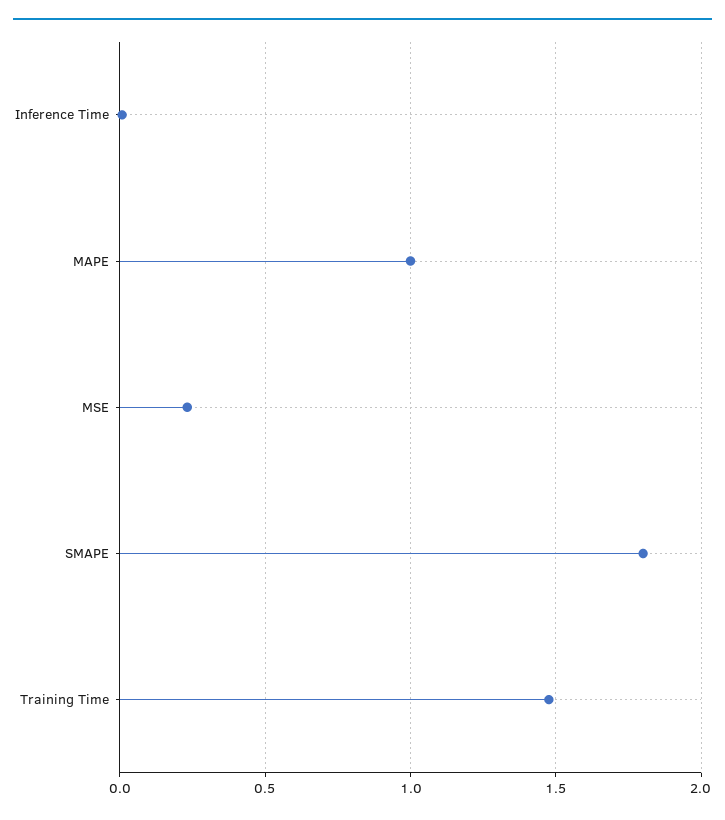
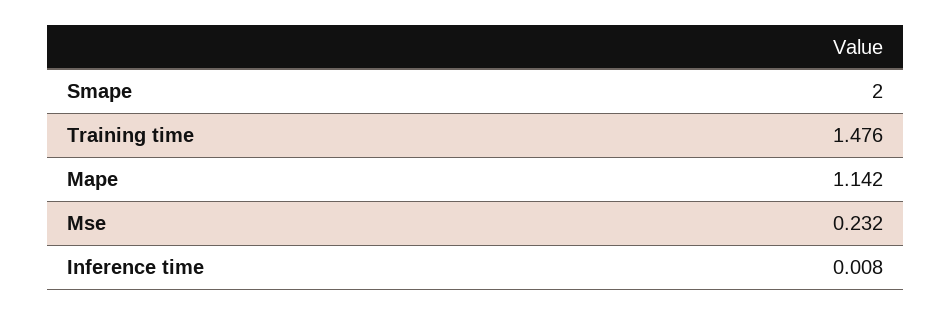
MAPE: 1 -> 1.142
SMAPE: 1.8 -> 2

